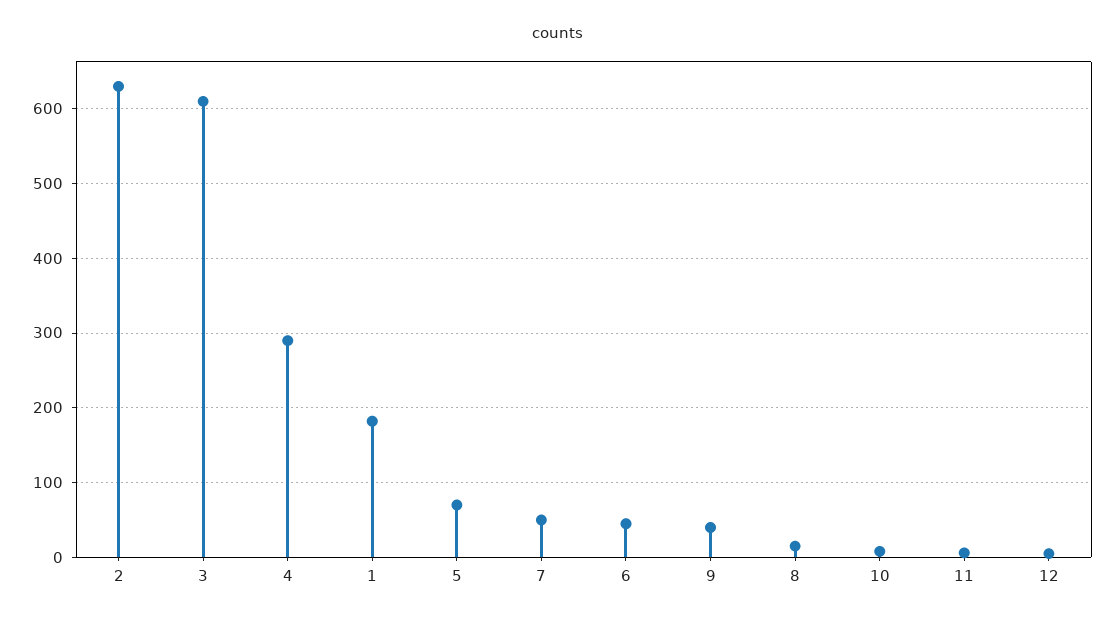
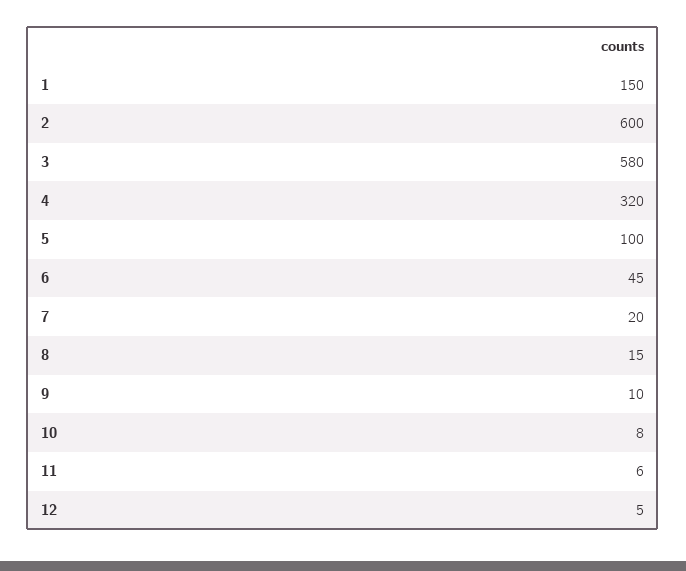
2: 630 -> 600
3: 610 -> 580
4: 290 -> 320
1: 180 -> 150
5: 70 -> 100
7: 50 -> 20
9: 40 -> 10

